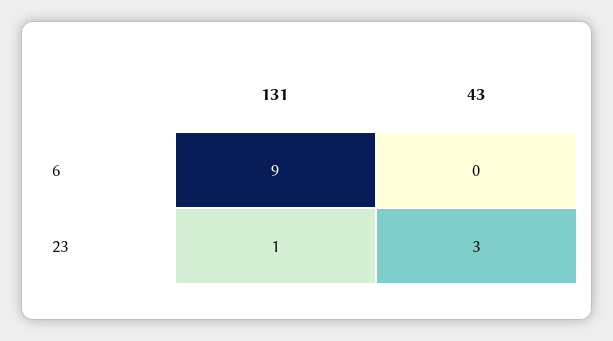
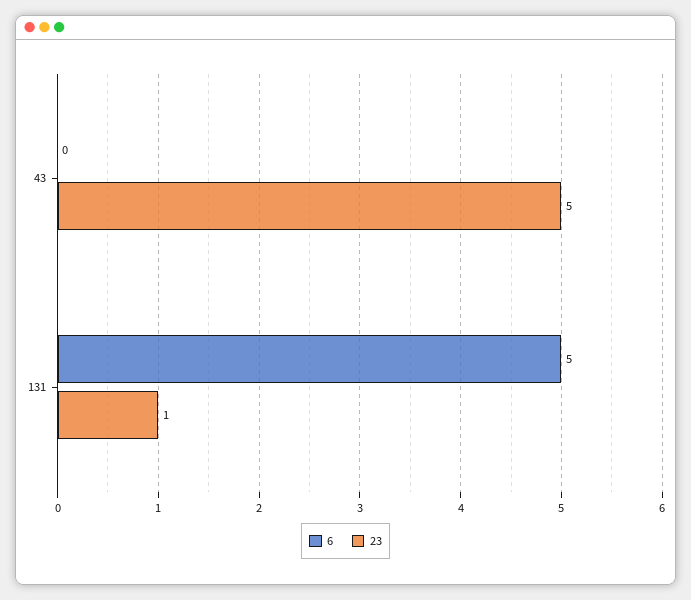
6, 131: 9 -> 5
23, 43: 3 -> 5

